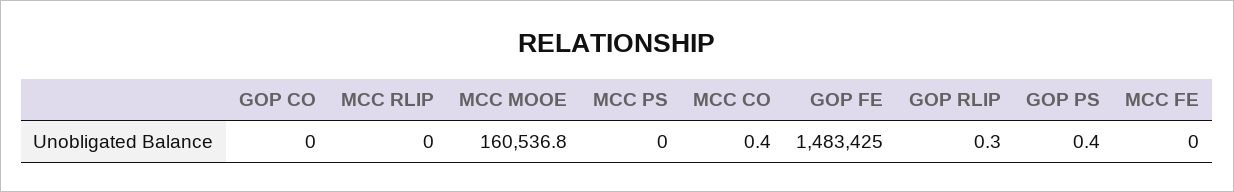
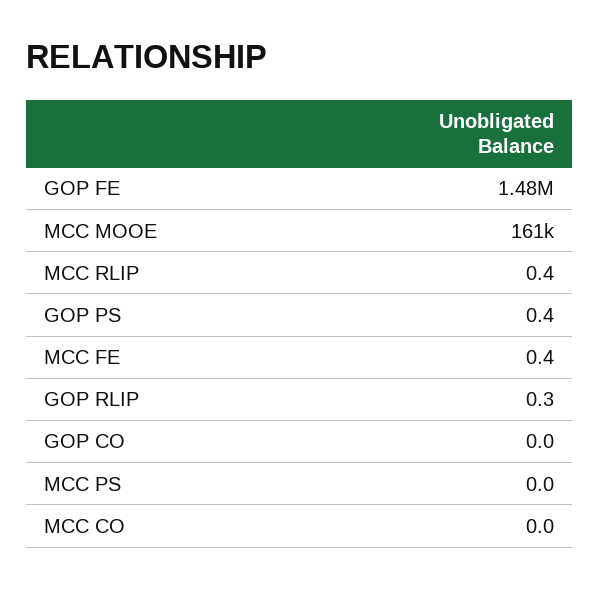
MCC RLIP: 0 -> 0.4
MCC CO: 0.4 -> 0
MCC FE: 0 -> 0.4

